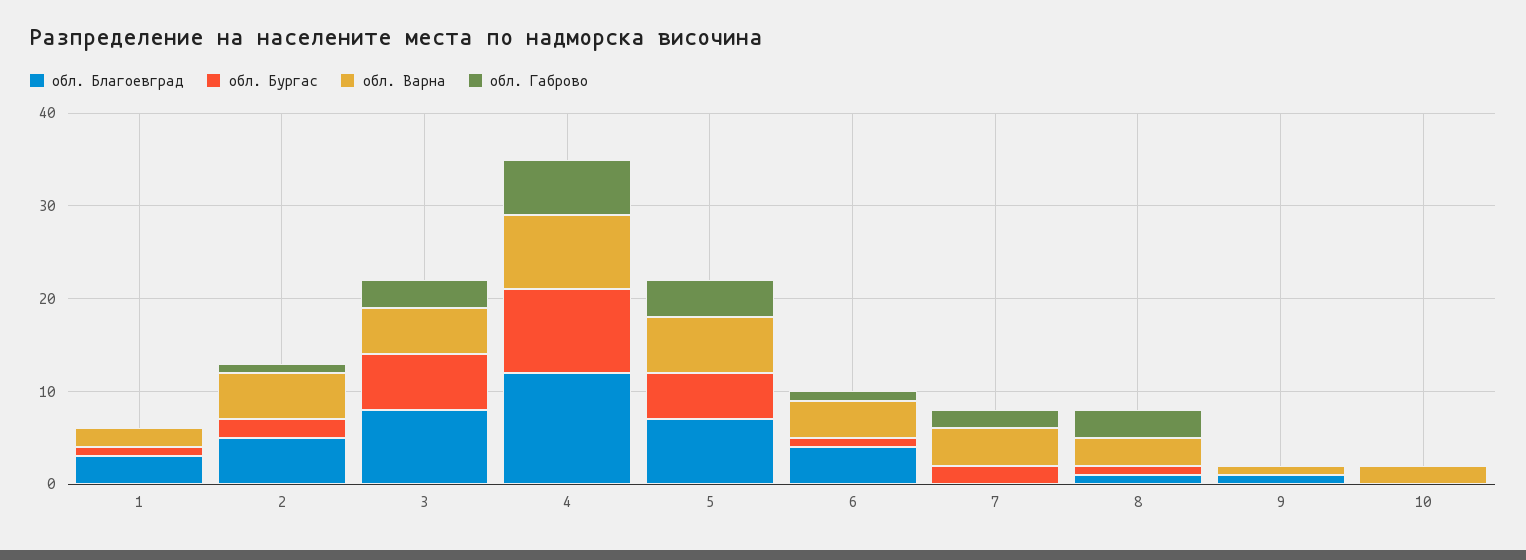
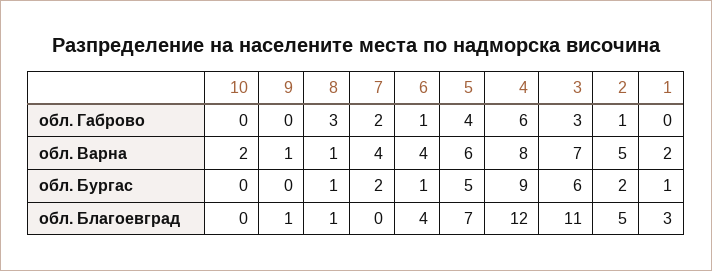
обл. Благоевград, 3: 8 -> 11
обл. Варна, 3: 5 -> 7
обл. Варна, 8: 3 -> 1

